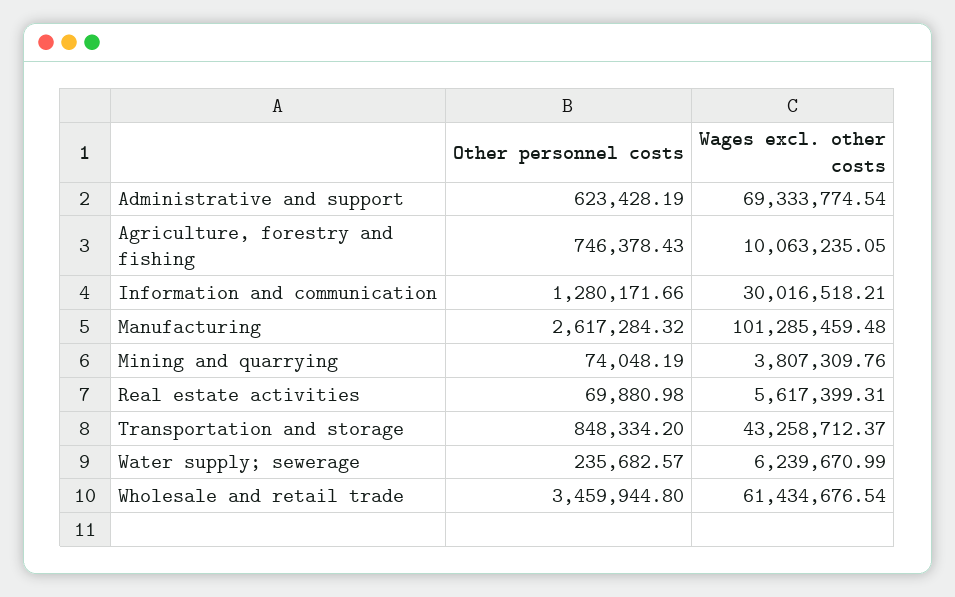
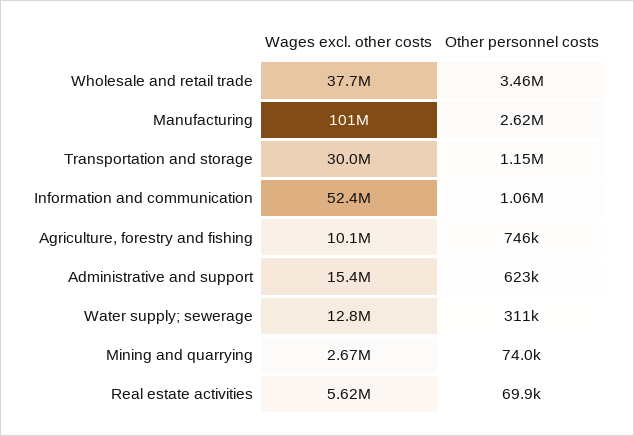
Wages excl. other costs, Administrative and support: 69333774.54 -> 15400000
Other personnel costs, Information and communication: 1280171.66 -> 1060000
Wages excl. other costs, Information and communication: 30016518.21 -> 52400000
Wages excl. other costs, Mining and quarrying: 3807309.76 -> 2670000
Other personnel costs, Transportation and storage: 848334.2 -> 1150000
Wages excl. other costs, Transportation and storage: 43258712.37 -> 30000000
Other personnel costs, Water supply; sewerage: 235682.57 -> 311000
Wages excl. other costs, Water supply; sewerage: 6239670.99 -> 12800000
Wages excl. other costs, Wholesale and retail trade: 61434676.54 -> 37700000

